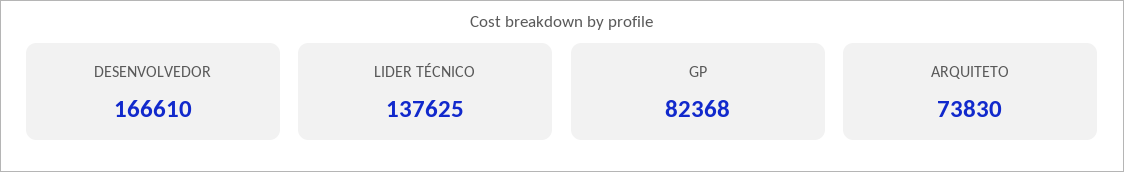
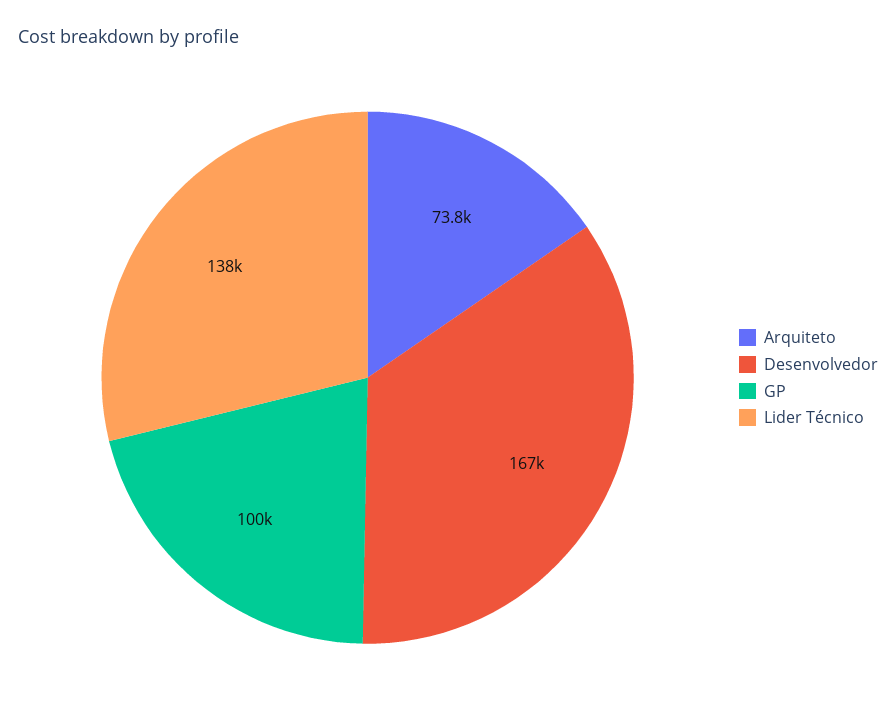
GP: 82368 -> 100000

